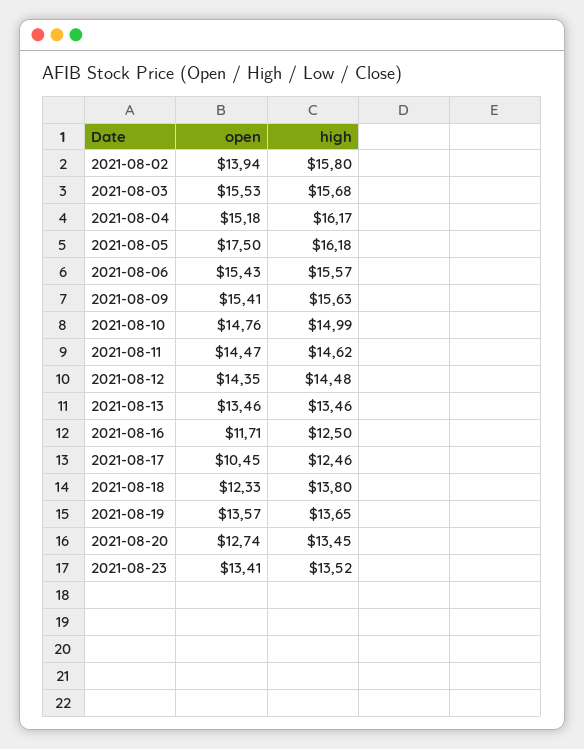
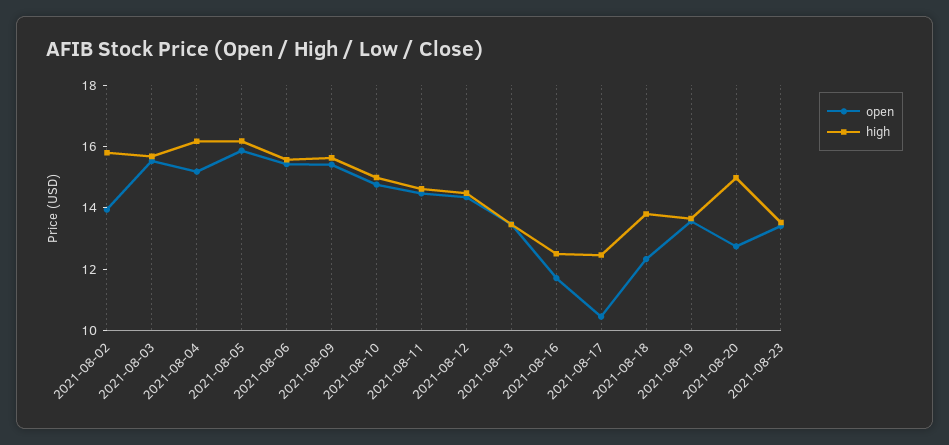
open, 2021-08-05: 17.5 -> 16
high, 2021-08-20: 13.45 -> 15

